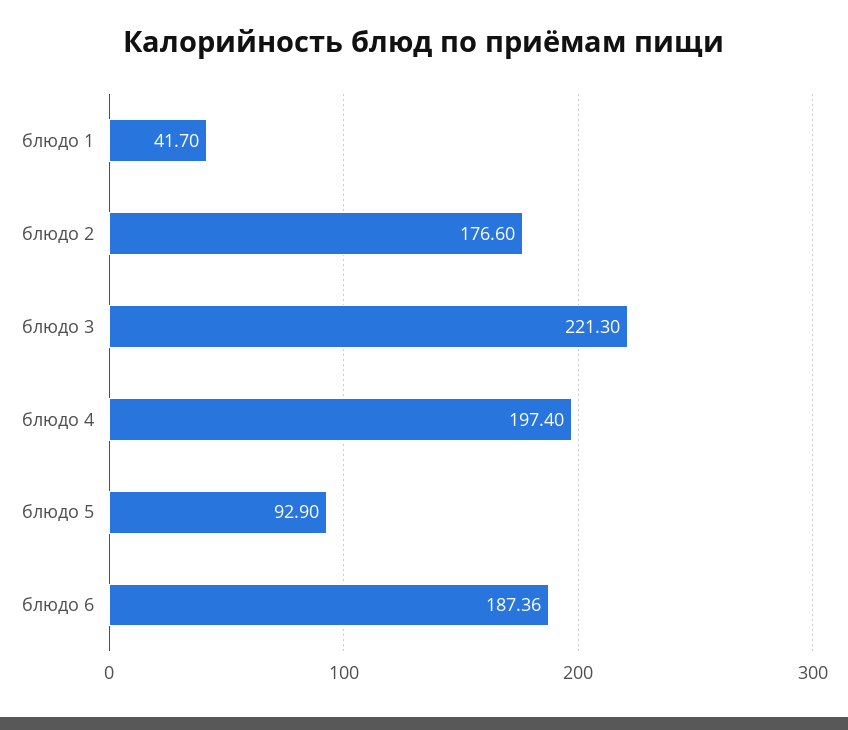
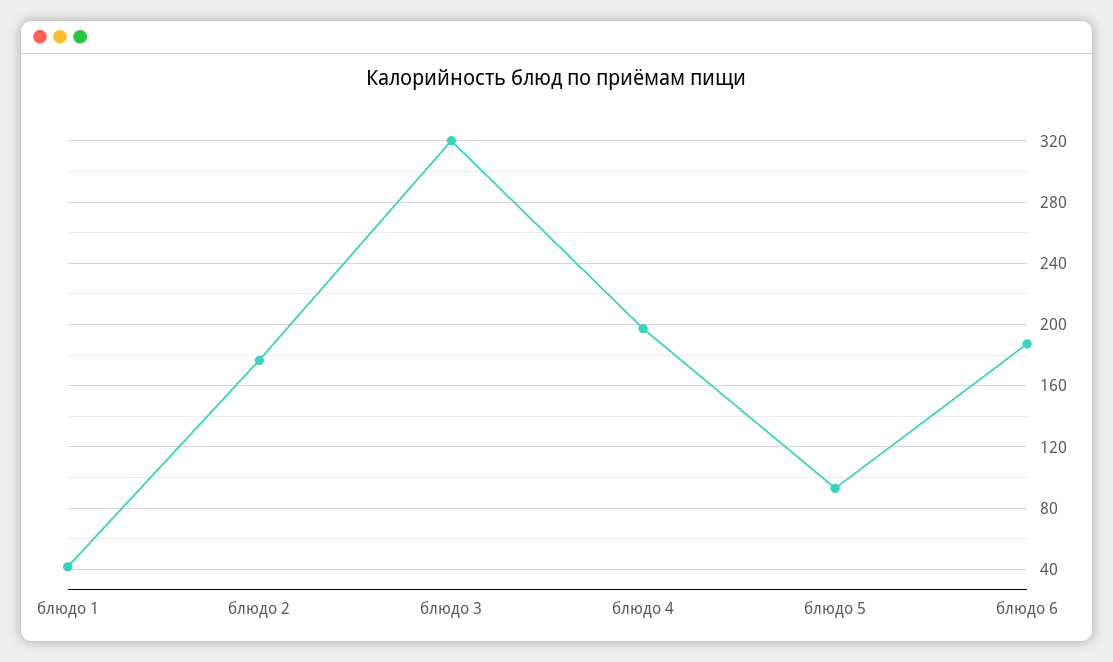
блюдо 3: 221.3 -> 320

